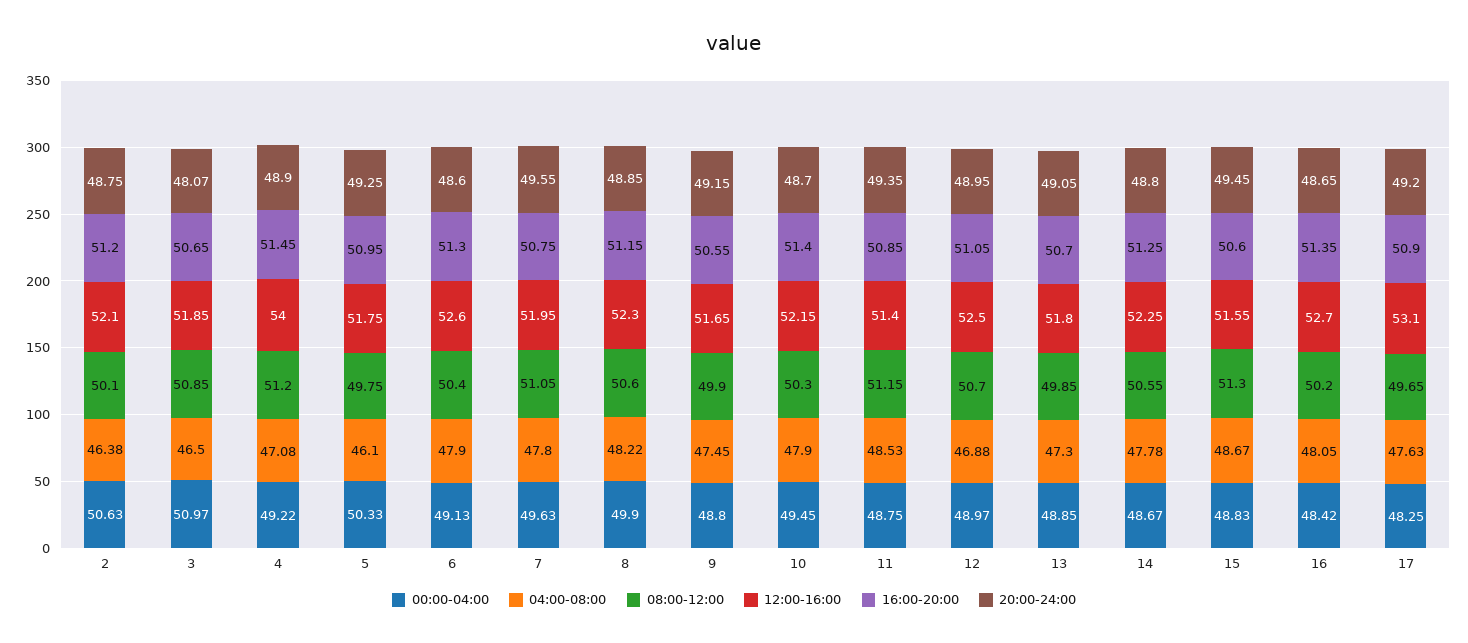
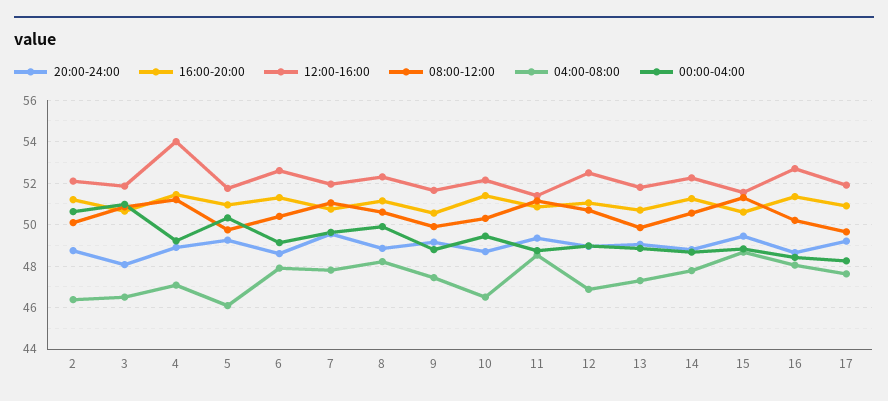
04:00-08:00, 10: 47.9 -> 46.5
12:00-16:00, 17: 53.1 -> 52

